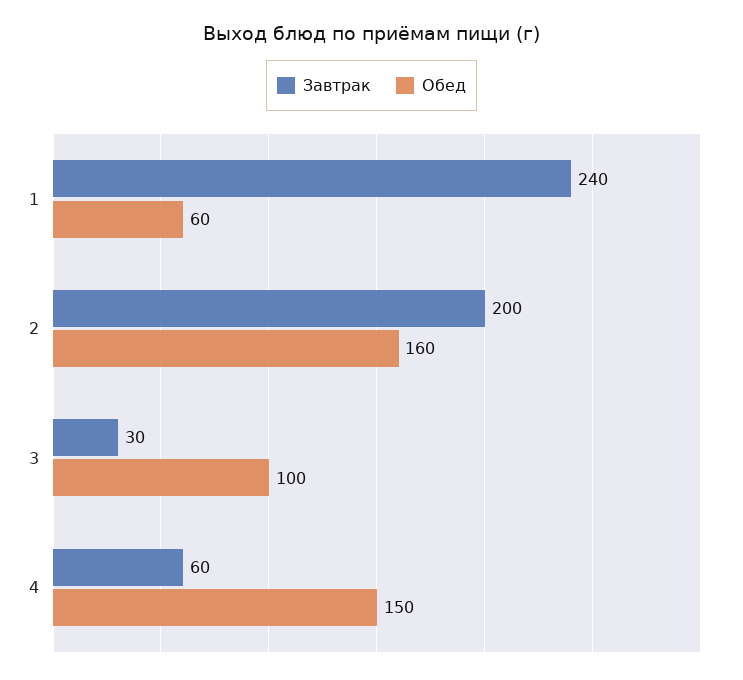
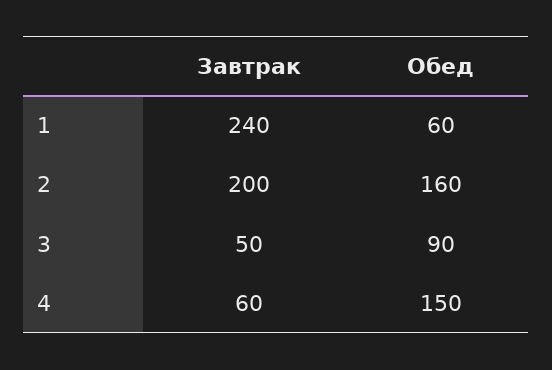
Завтрак, 3: 30 -> 50
Обед, 3: 100 -> 90

